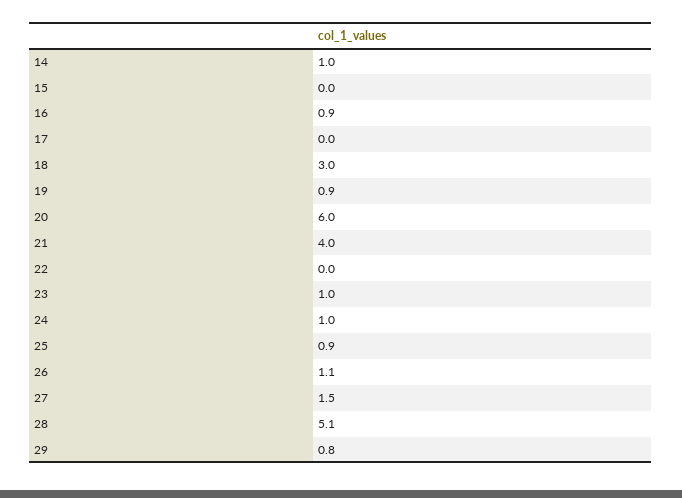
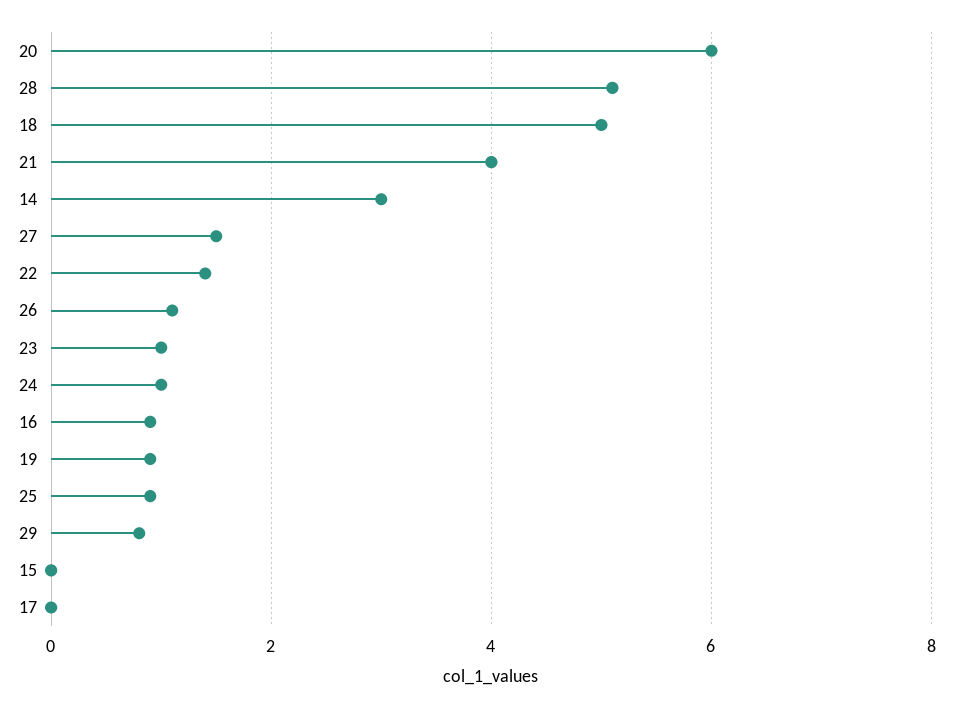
14: 1 -> 3
18: 3 -> 5
22: 0 -> 1.5

